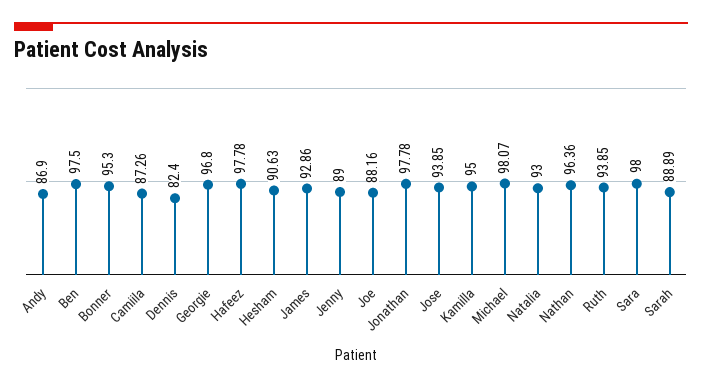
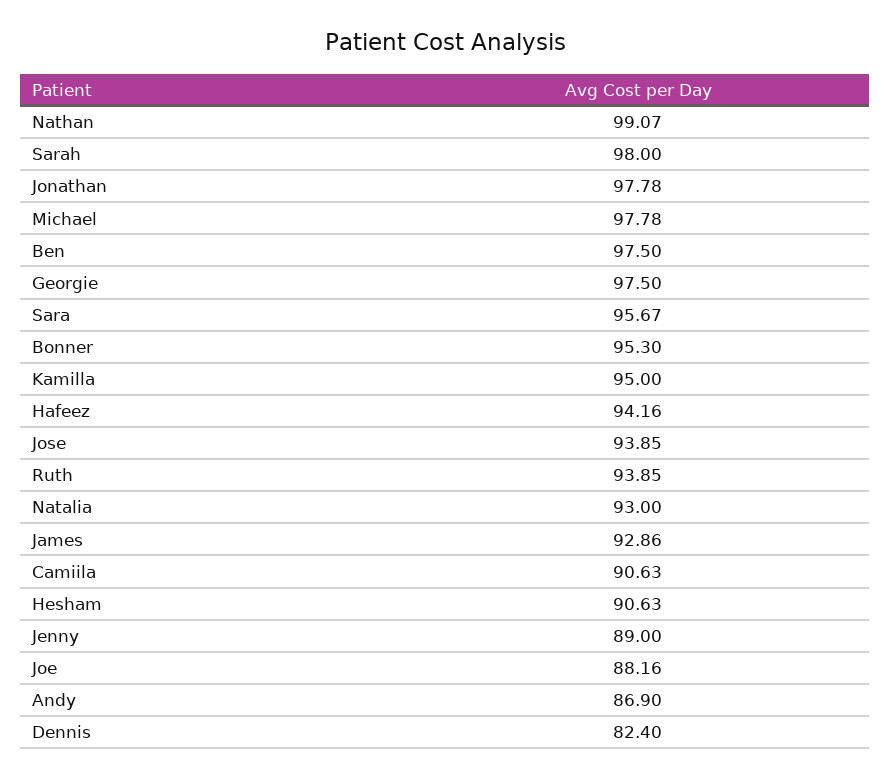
Camiila: 87.26 -> 90.63
Georgie: 96.8 -> 97.5
Hafeez: 97.78 -> 94.16
Michael: 98.07 -> 97.78
Nathan: 96.36 -> 99.07
Sara: 98 -> 95.67
Sarah: 88.89 -> 98

